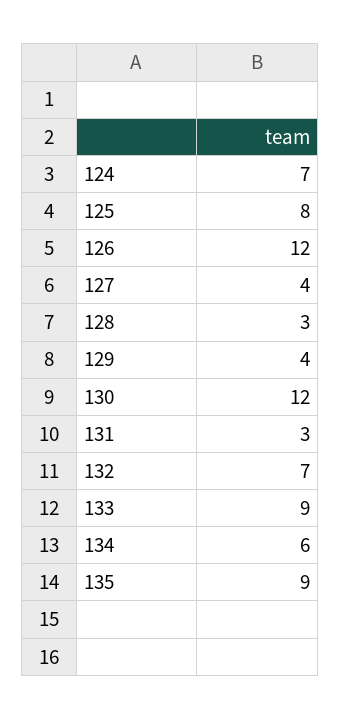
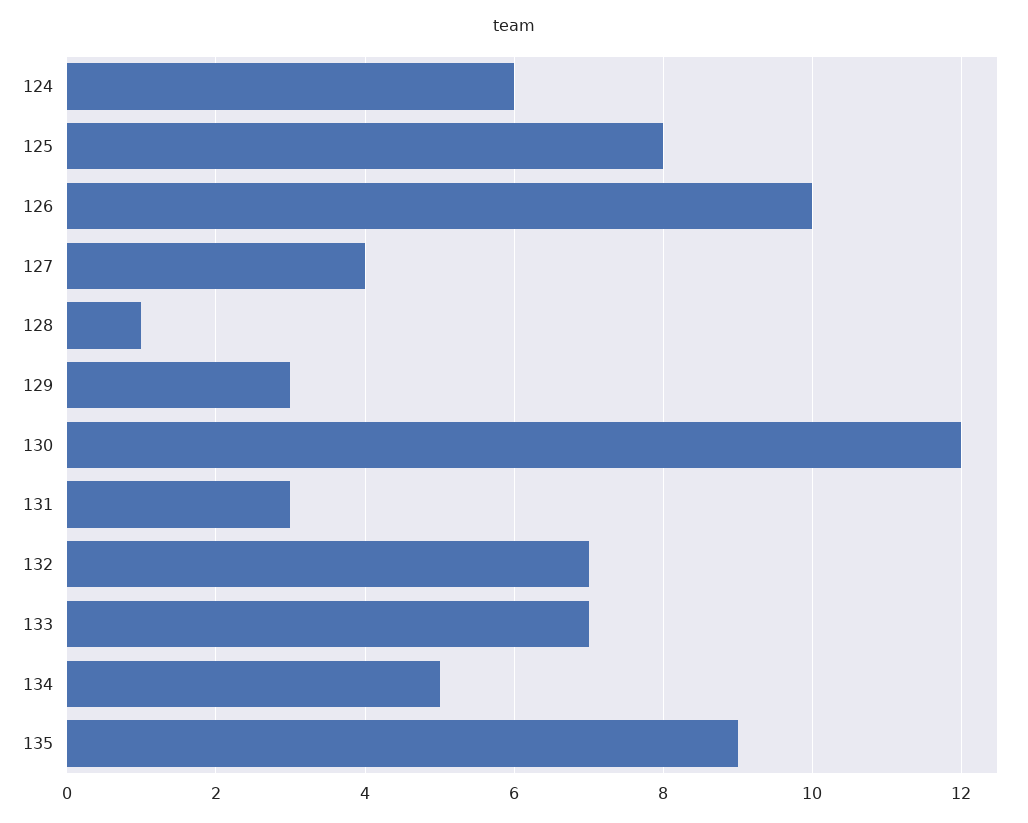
124: 7 -> 6
126: 12 -> 10
128: 3 -> 1
129: 4 -> 3
133: 9 -> 7
134: 6 -> 5

